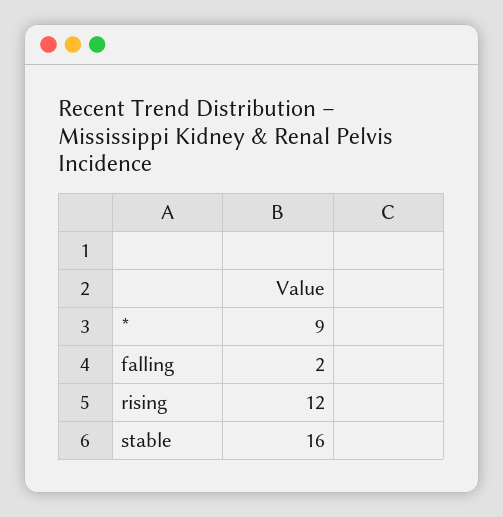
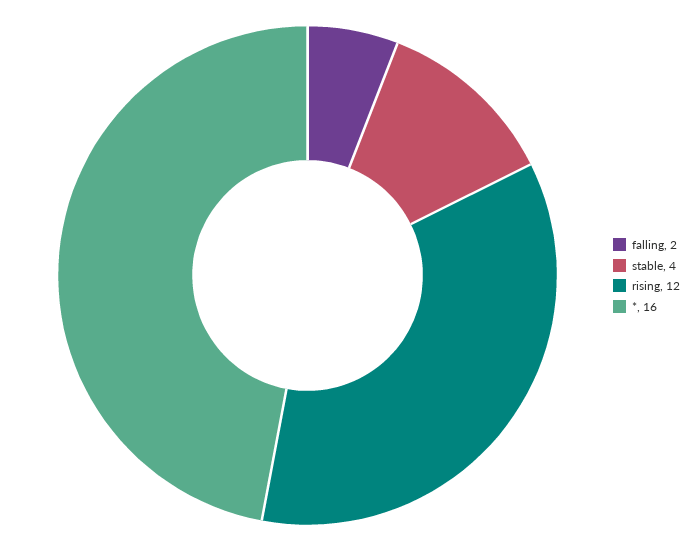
*: 9 -> 16
stable: 16 -> 4

